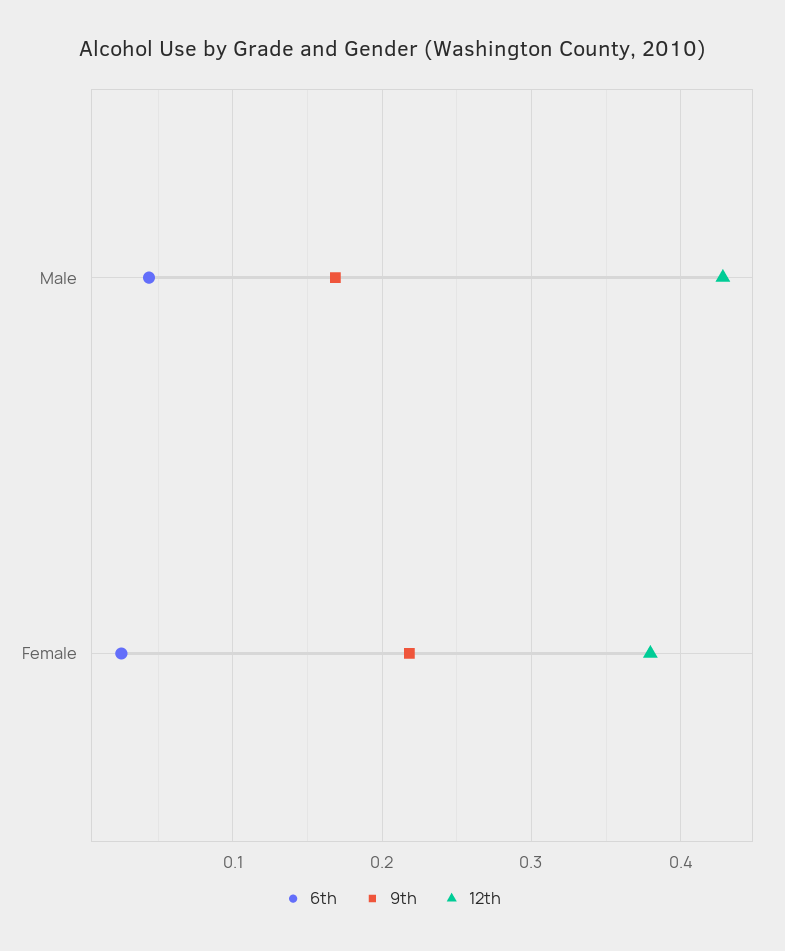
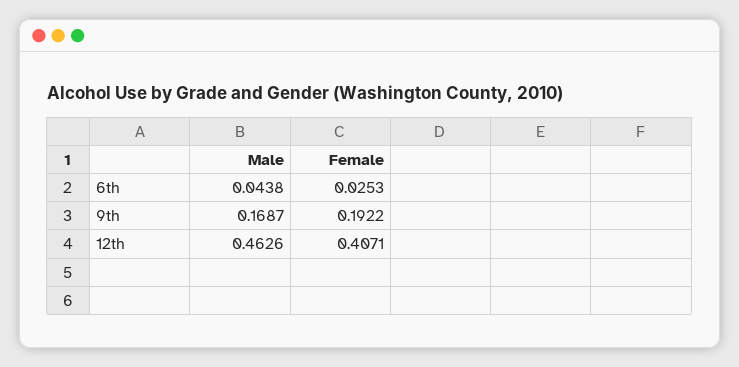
12th, Male: 0.43 -> 0.4626
9th, Female: 0.22 -> 0.1922
12th, Female: 0.38 -> 0.4071

